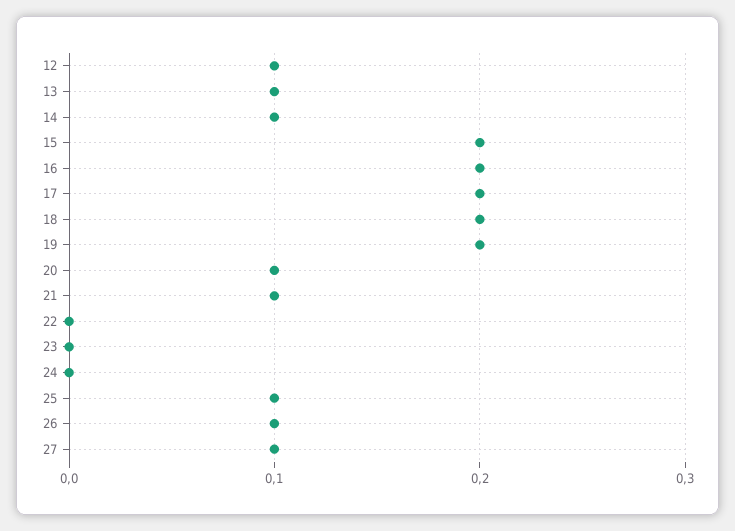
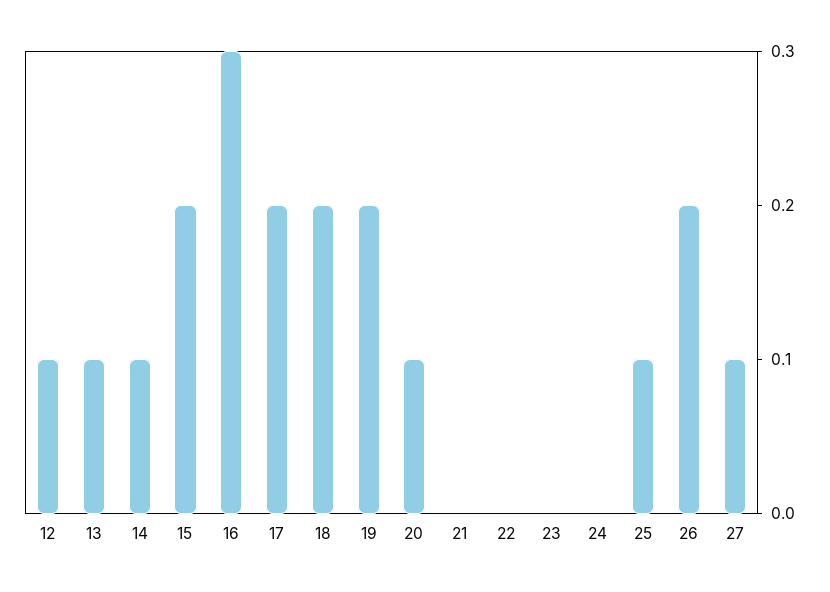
16: 0.2 -> 0.3
21: 0.1 -> 0
26: 0.1 -> 0.2

